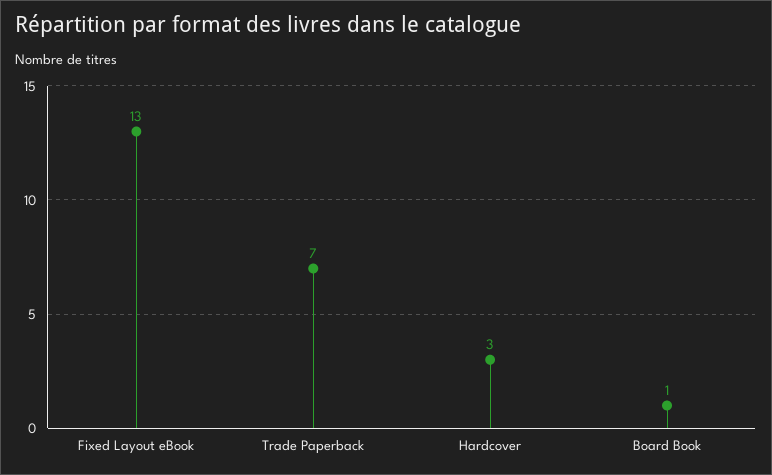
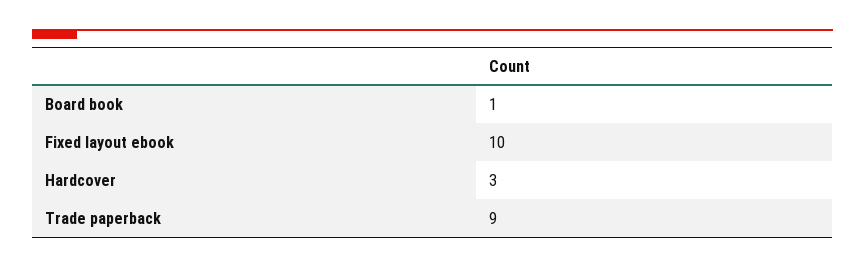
Fixed Layout eBook: 13 -> 10
Trade Paperback: 7 -> 9

